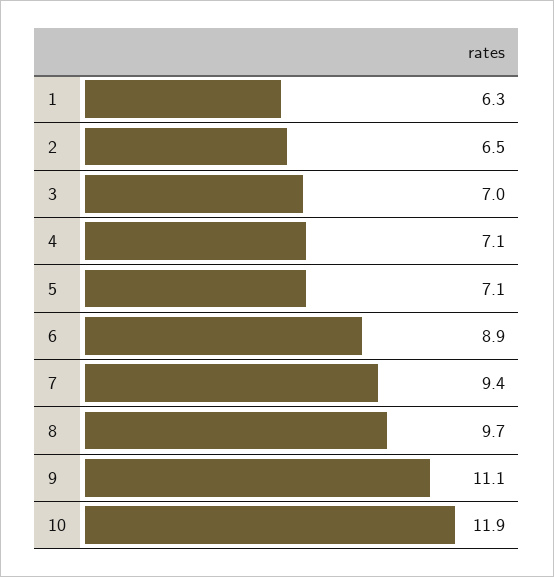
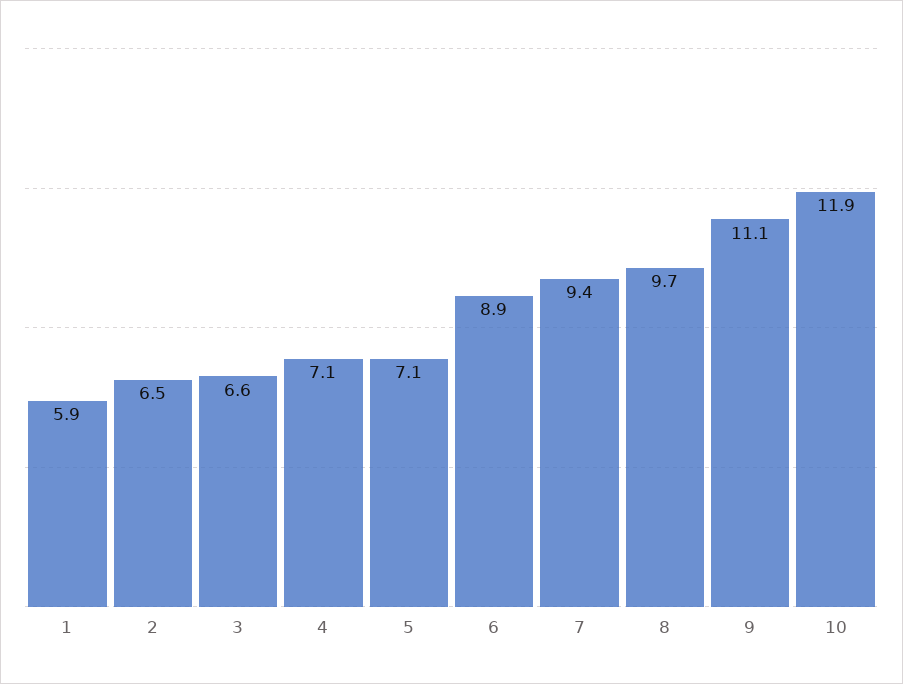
1: 6.3 -> 5.9
3: 7 -> 6.6

